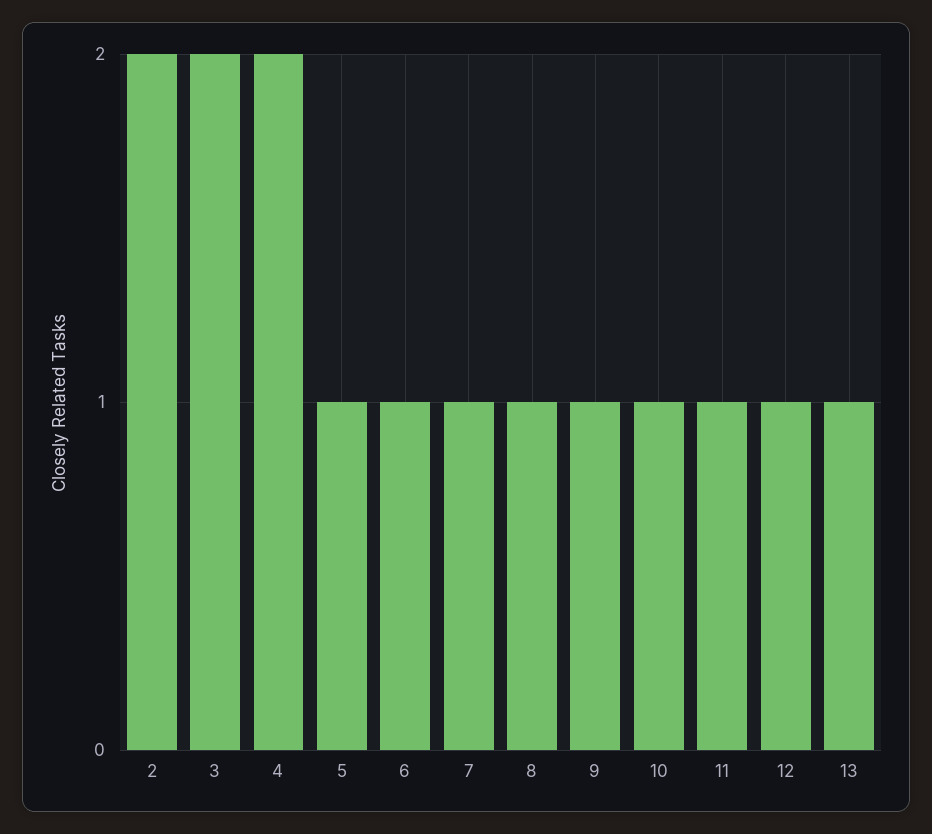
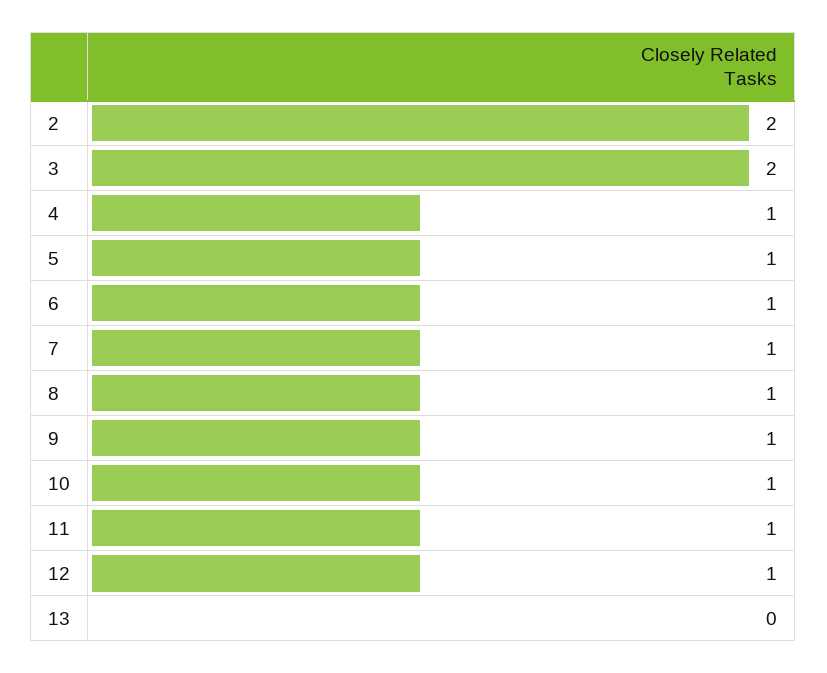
4: 2 -> 1
13: 1 -> 0

